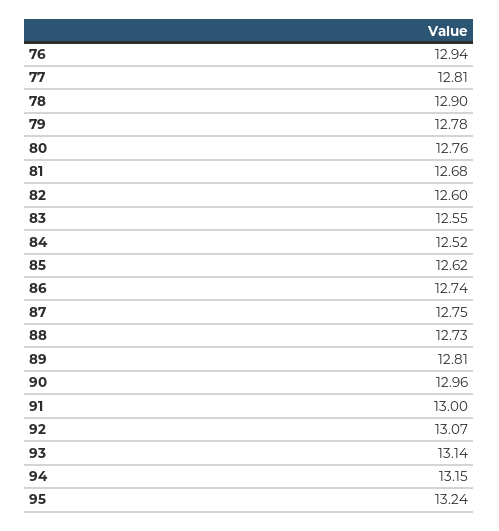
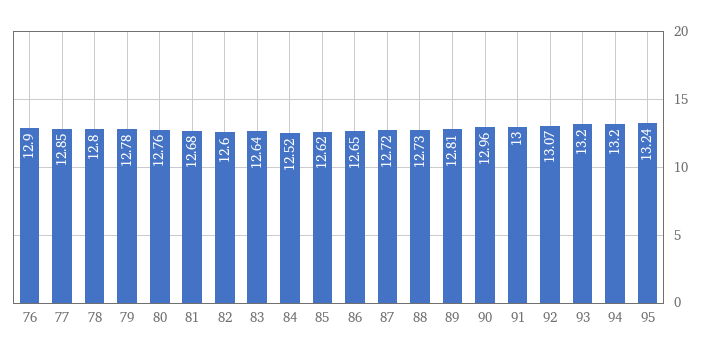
76: 12.94 -> 12.9
77: 12.81 -> 12.85
78: 12.9 -> 12.8
83: 12.55 -> 12.64
86: 12.74 -> 12.65
87: 12.75 -> 12.72
93: 13.14 -> 13.2
94: 13.15 -> 13.2

